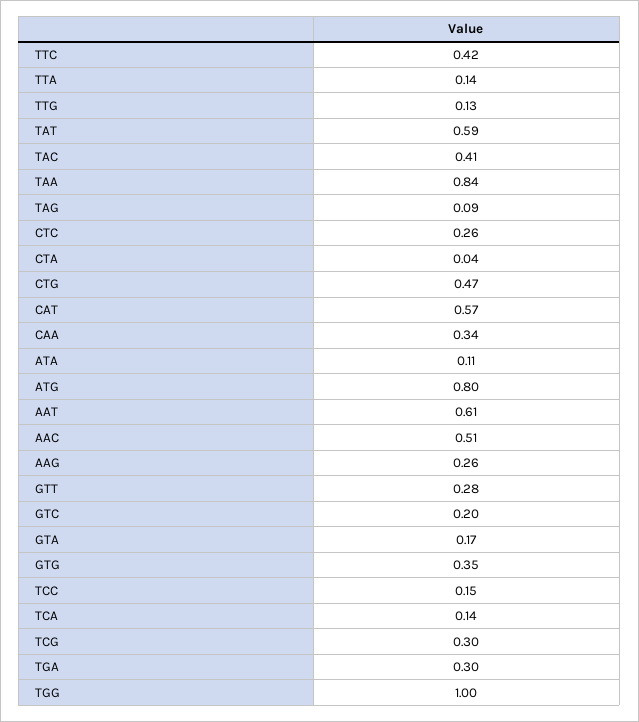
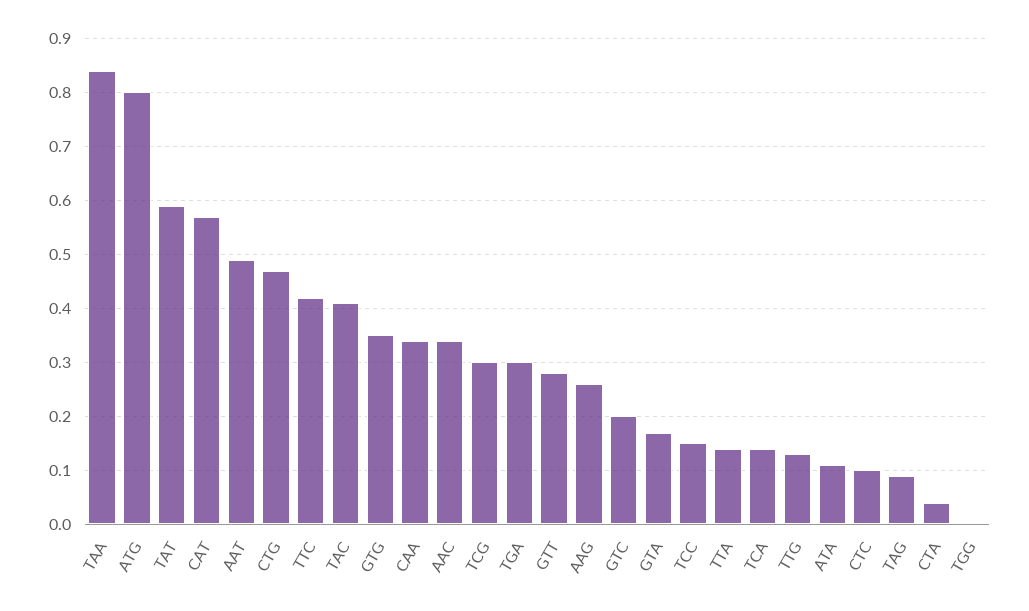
CTC: 0.26 -> 0.1
AAT: 0.61 -> 0.5
AAC: 0.51 -> 0.35
TGG: 1 -> 0

